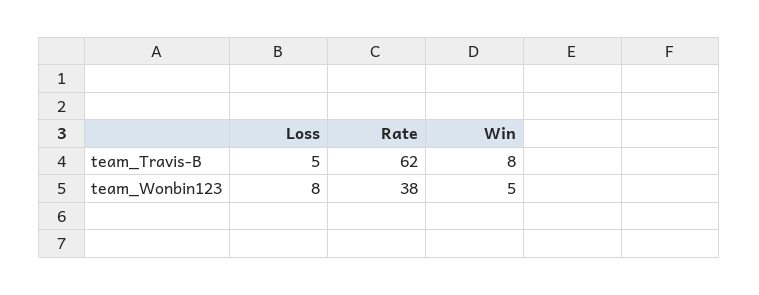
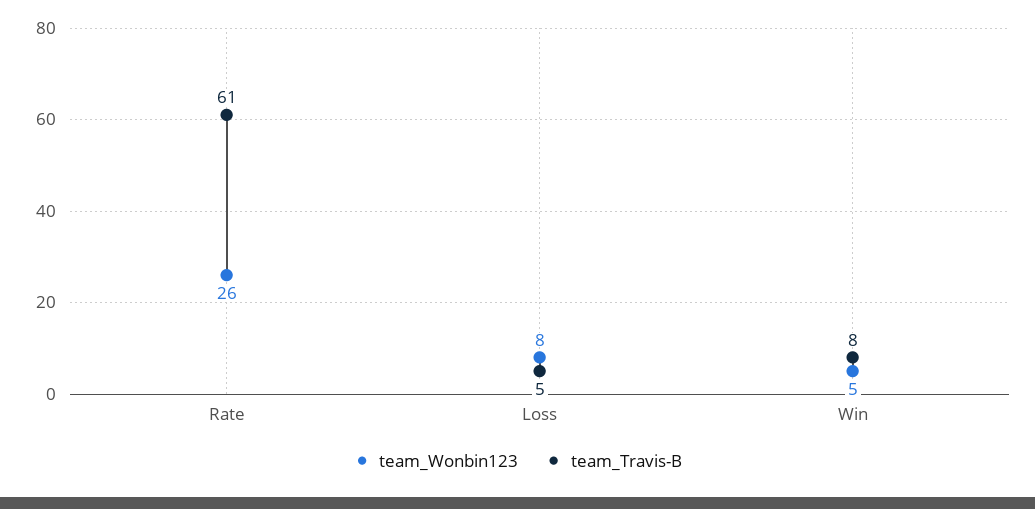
team_Travis-B, Rate: 62 -> 61
team_Wonbin123, Rate: 38 -> 26

